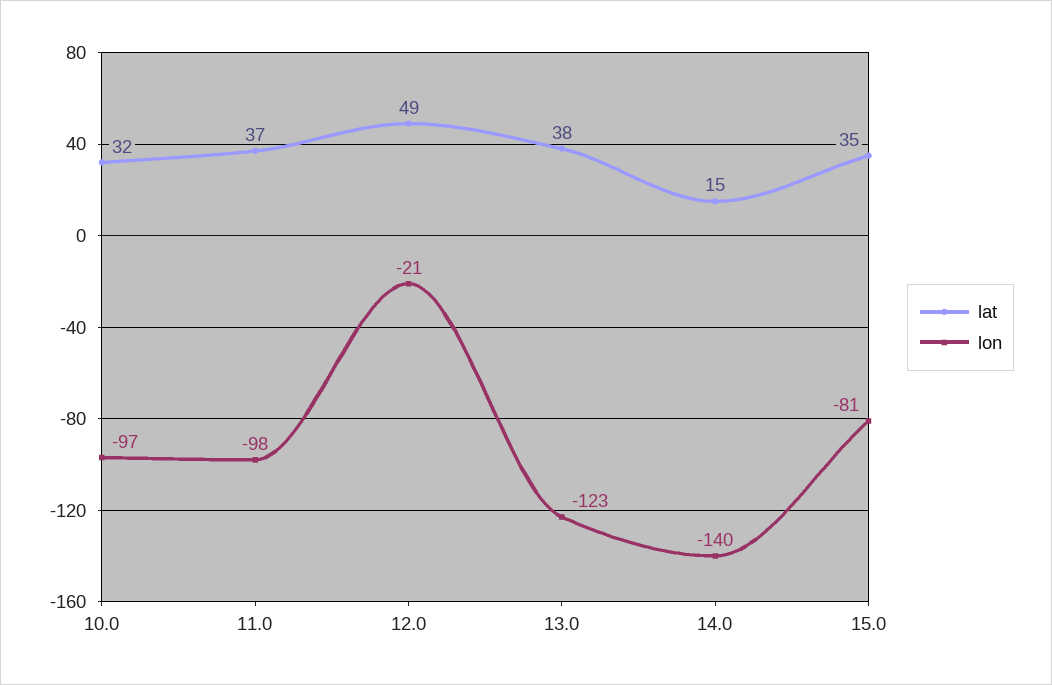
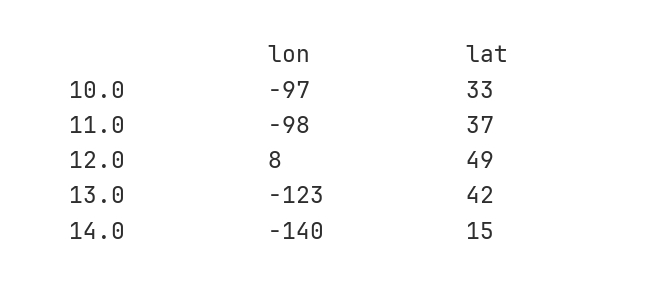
lat, 10.0: 32 -> 33
lon, 12.0: -21 -> 8
lat, 13.0: 38 -> 42
lat, 15.0: 35 -> none
lon, 15.0: -81 -> none

